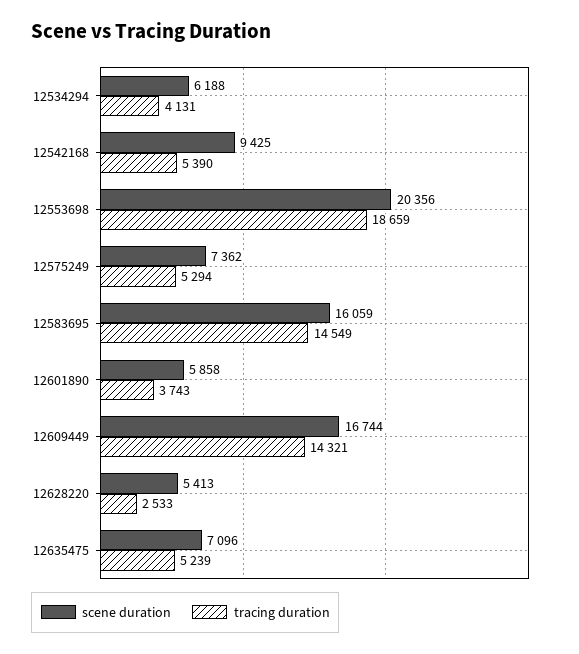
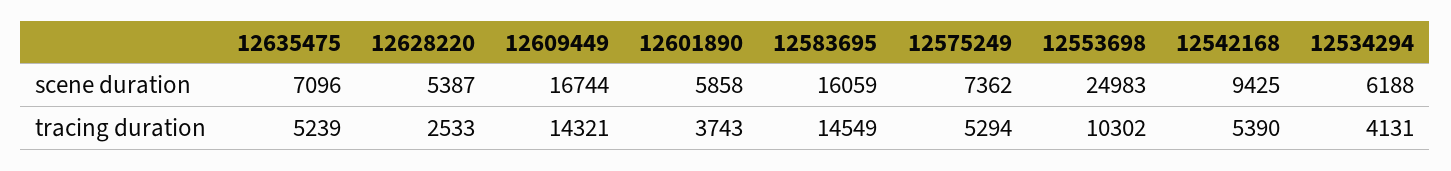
scene duration, 12553698: 20356 -> 24983
tracing duration, 12553698: 18659 -> 10302
scene duration, 12628220: 5413 -> 5387

